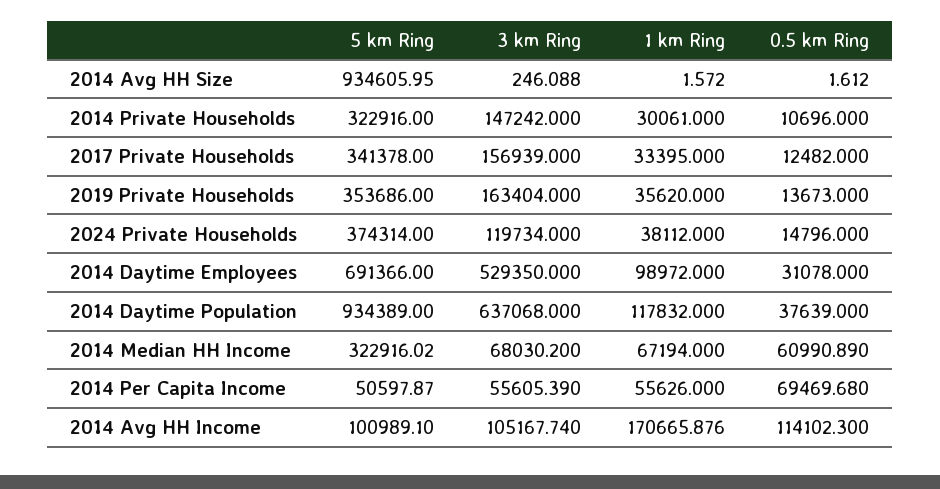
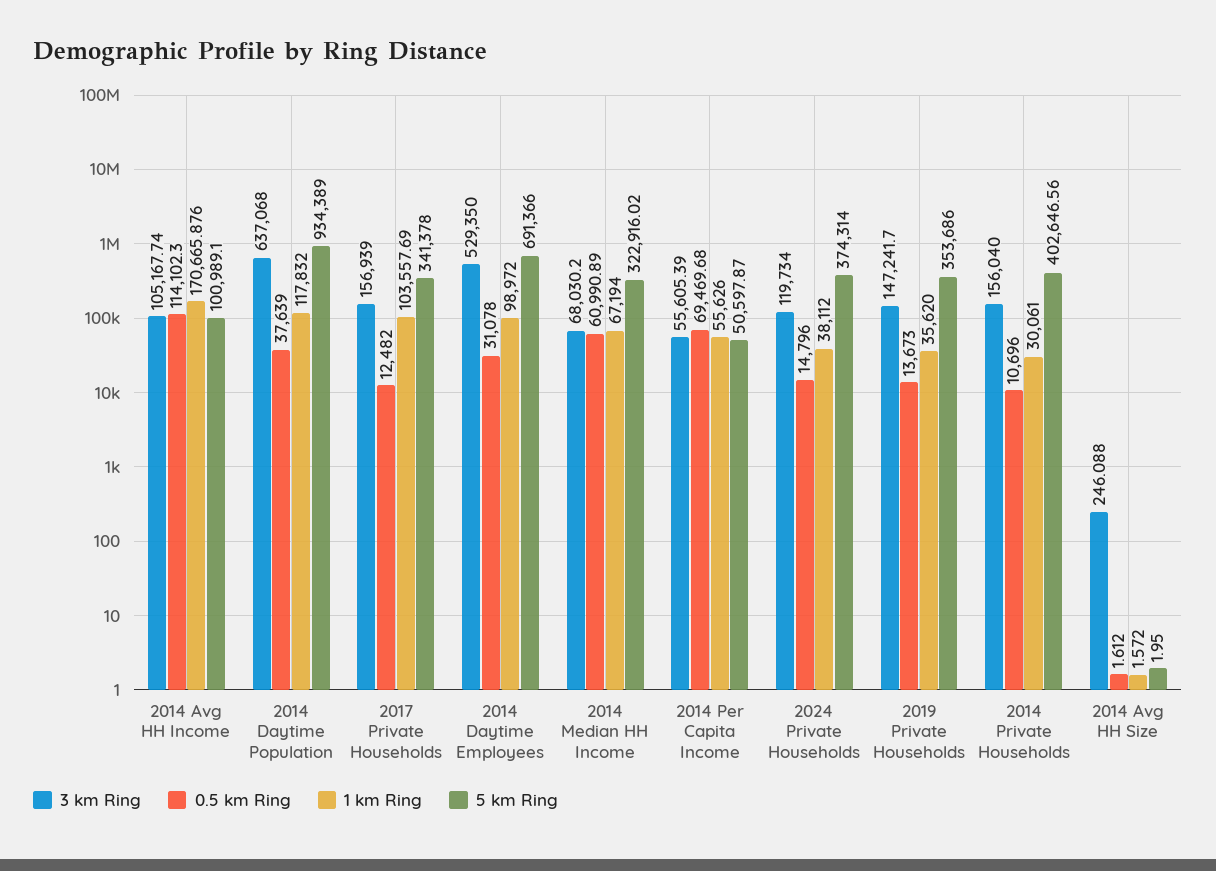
5 km Ring, 2014 Avg HH Size: 934605.95 -> 1.95
5 km Ring, 2014 Private Households: 322916 -> 402646.56
3 km Ring, 2014 Private Households: 147242 -> 156040
1 km Ring, 2017 Private Households: 33395 -> 103557.69
3 km Ring, 2019 Private Households: 163404 -> 147241.7

